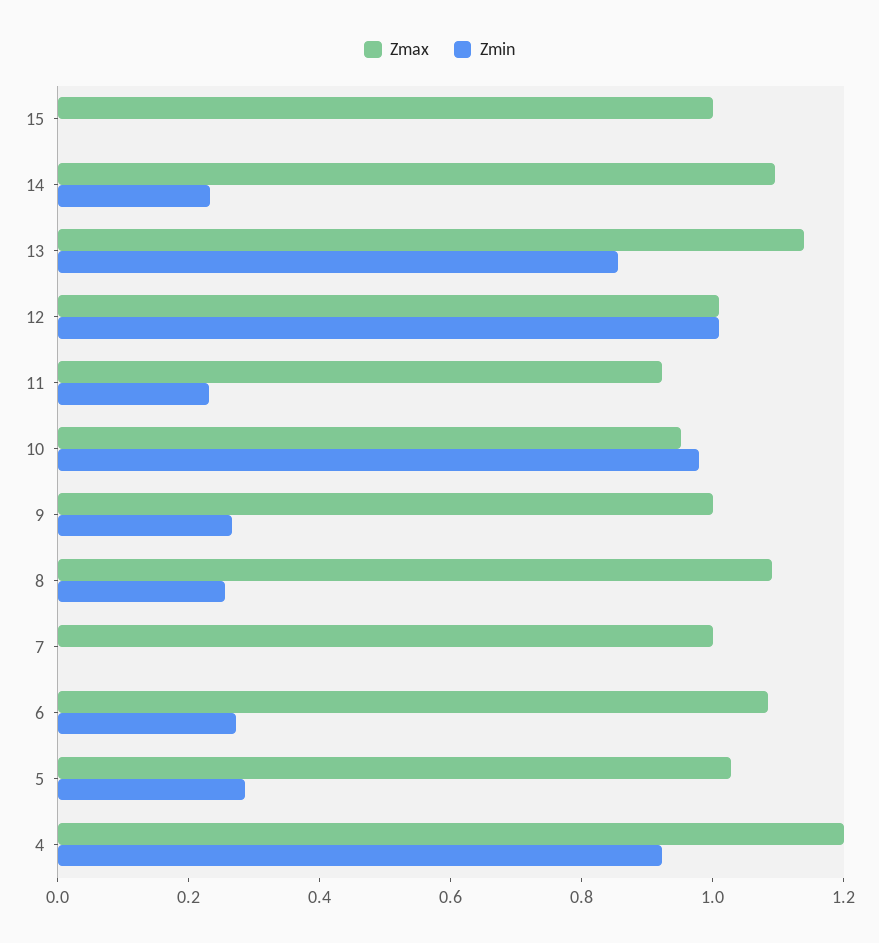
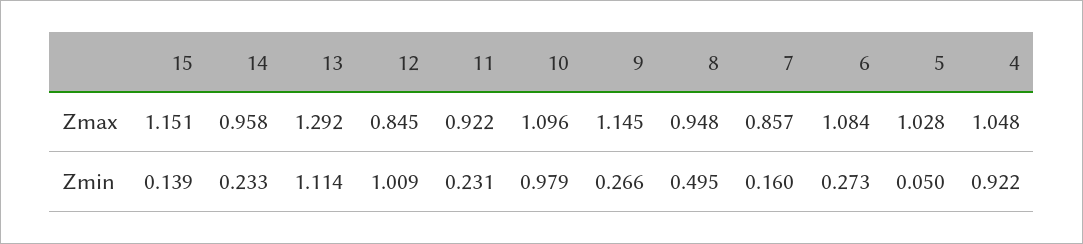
Zmax, 15: 1 -> 1.151
Zmin, 15: 0 -> 0.139
Zmax, 14: 1.1 -> 0.958
Zmax, 13: 1.15 -> 1.292
Zmin, 13: 0.85 -> 1.114
Zmax, 12: 1 -> 0.845
Zmax, 10: 0.95 -> 1.096
Zmax, 9: 1 -> 1.145
Zmax, 8: 1.1 -> 0.948
Zmin, 8: 0.25 -> 0.495
Zmax, 7: 1 -> 0.857
Zmin, 7: 0 -> 0.16
Zmin, 5: 0.3 -> 0.05
Zmax, 4: 1.2 -> 1.048

